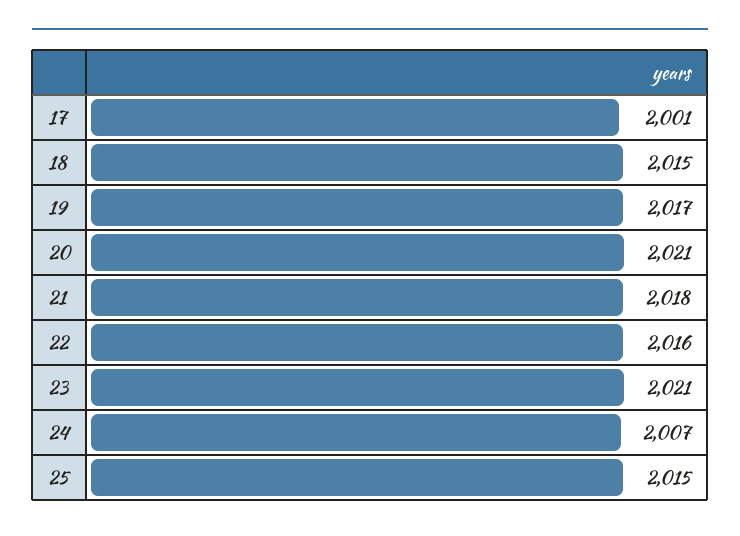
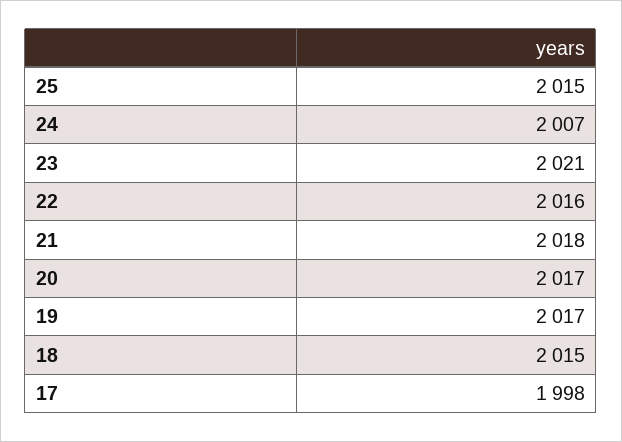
17: 2001 -> 1998
20: 2021 -> 2017

